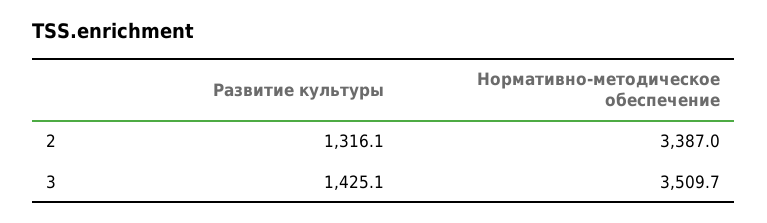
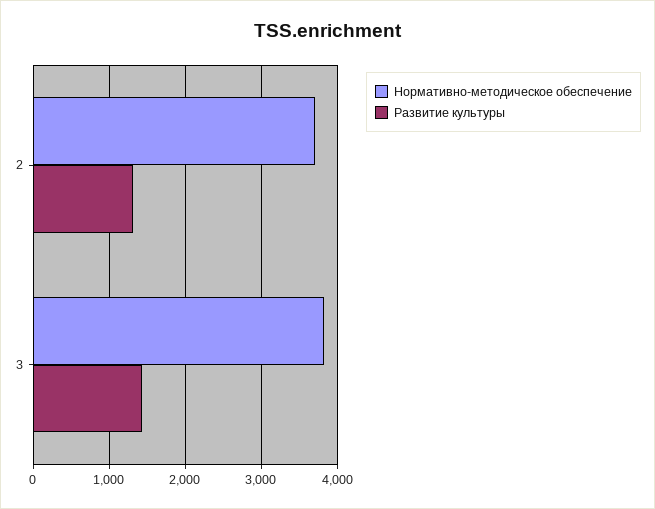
Нормативно-методическое обеспечение, 2: 3387 -> 3700
Нормативно-методическое обеспечение, 3: 3509.7 -> 3800

